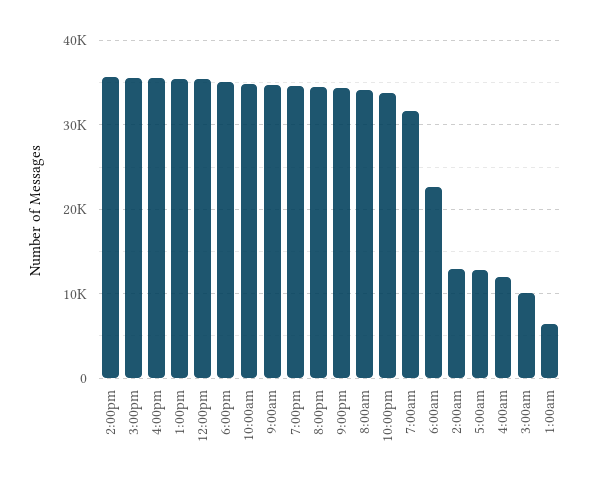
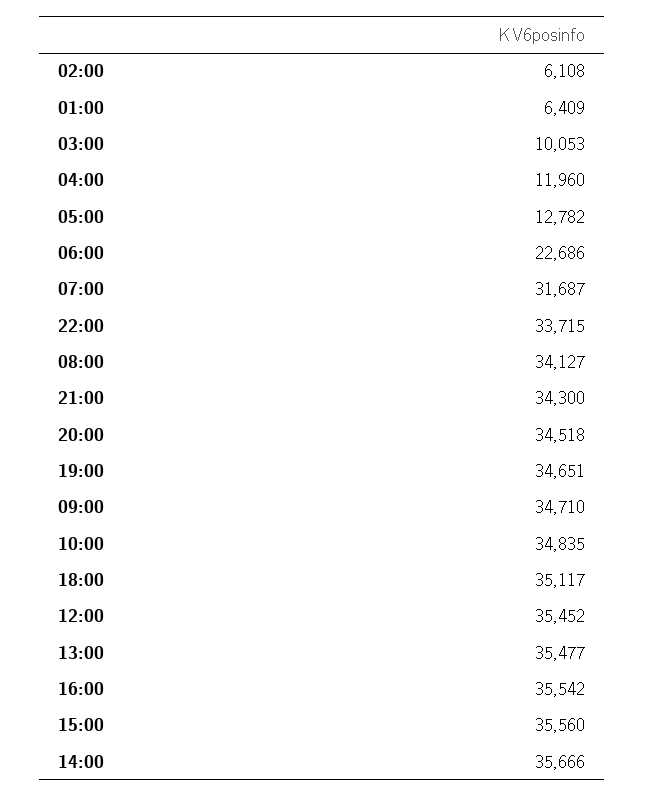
2:00am: 13000 -> 6108

